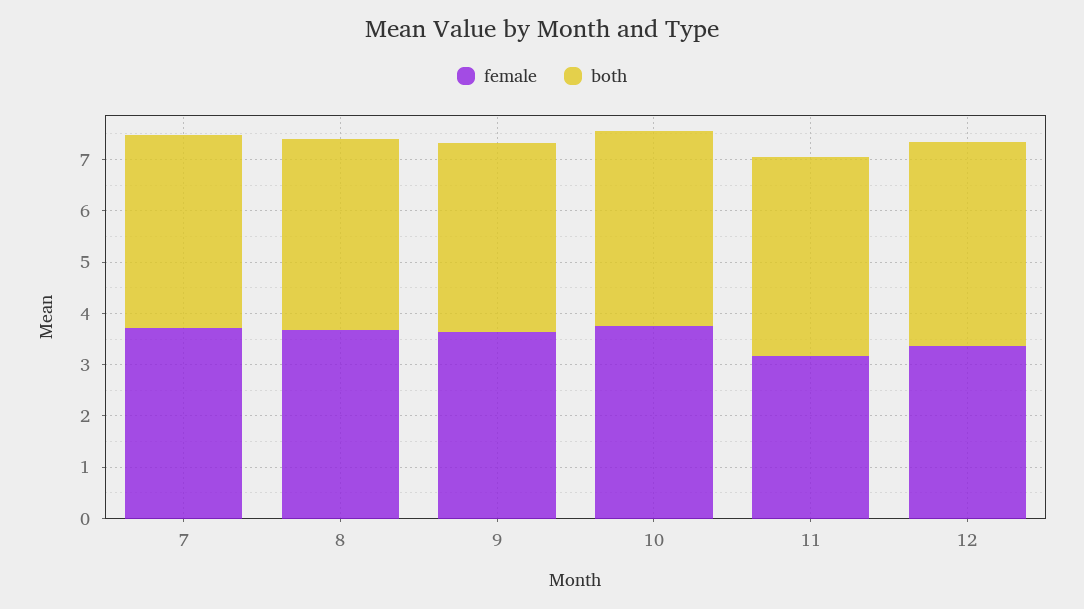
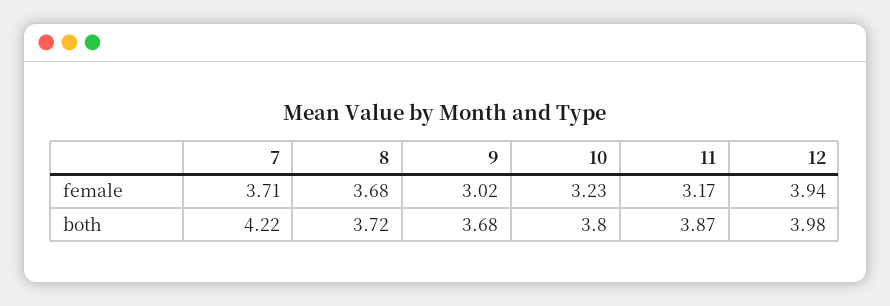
both, 7: 3.8 -> 4.22
female, 9: 3.6 -> 3.02
female, 10: 3.8 -> 3.23
female, 12: 3.4 -> 3.94

